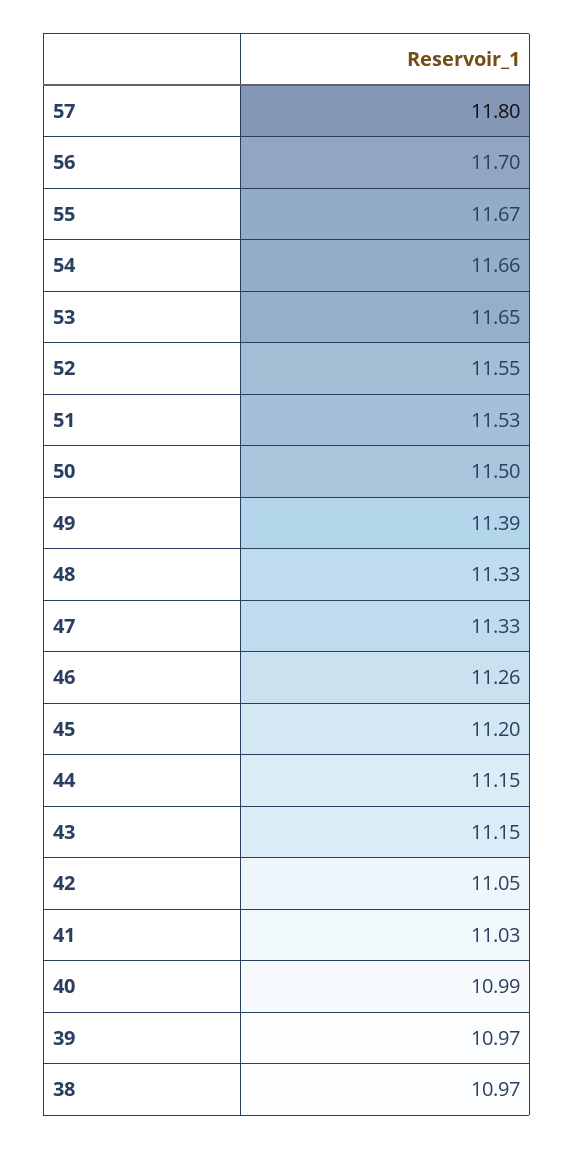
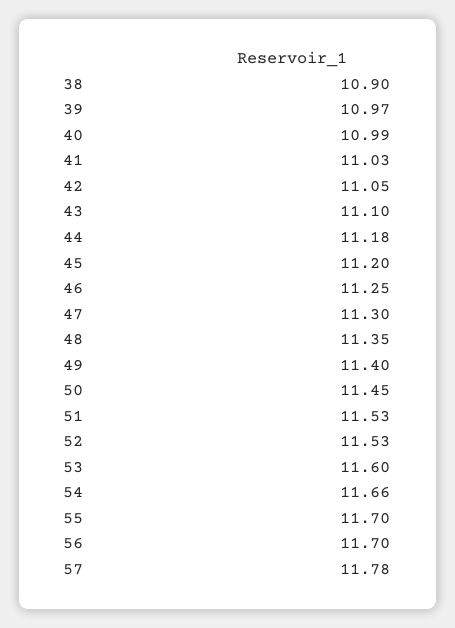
57: 11.8 -> 11.78
55: 11.67 -> 11.7
53: 11.65 -> 11.6
52: 11.55 -> 11.53
50: 11.5 -> 11.45
49: 11.39 -> 11.4
48: 11.33 -> 11.35
47: 11.33 -> 11.3
46: 11.26 -> 11.25
44: 11.15 -> 11.18
43: 11.15 -> 11.1
38: 10.97 -> 10.9

